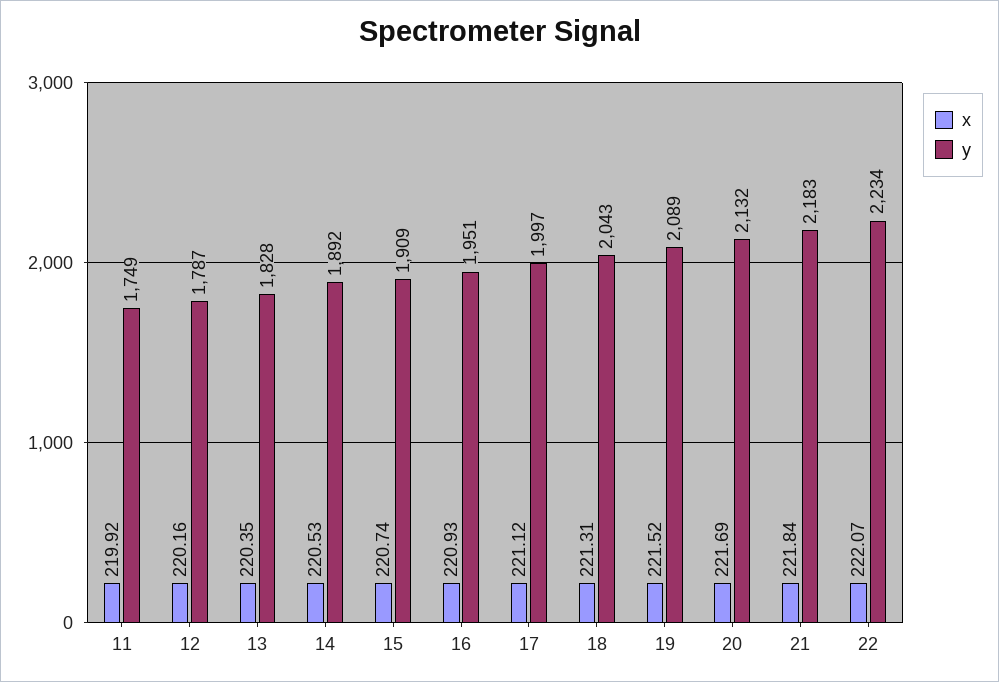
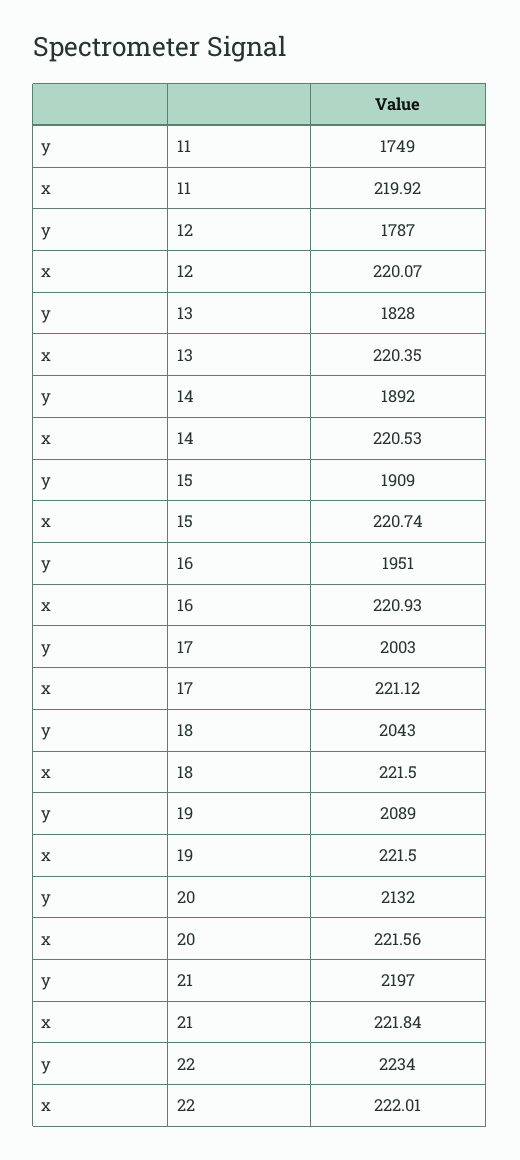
x, 12: 220.16 -> 220.07
y, 17: 1997 -> 2003
x, 18: 221.31 -> 221.5
x, 19: 221.52 -> 221.5
x, 20: 221.69 -> 221.56
y, 21: 2183 -> 2197
x, 22: 222.07 -> 222.01

